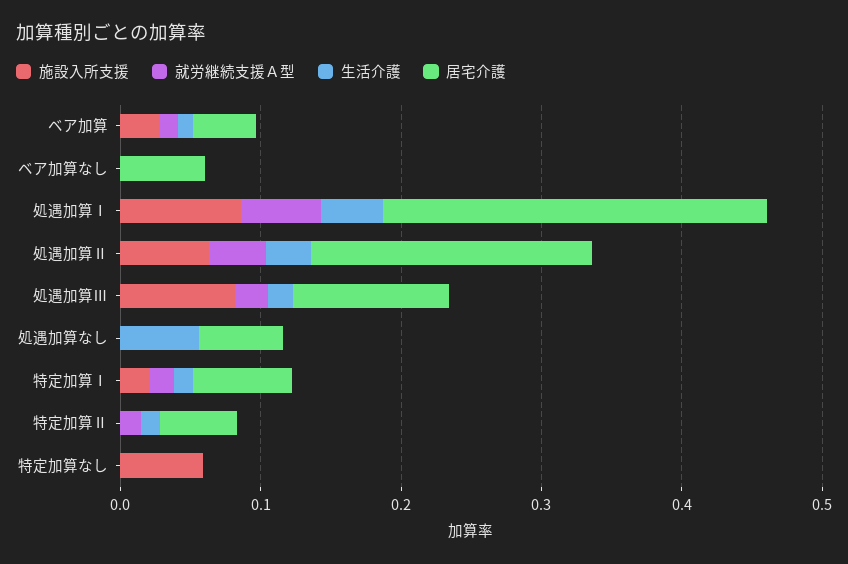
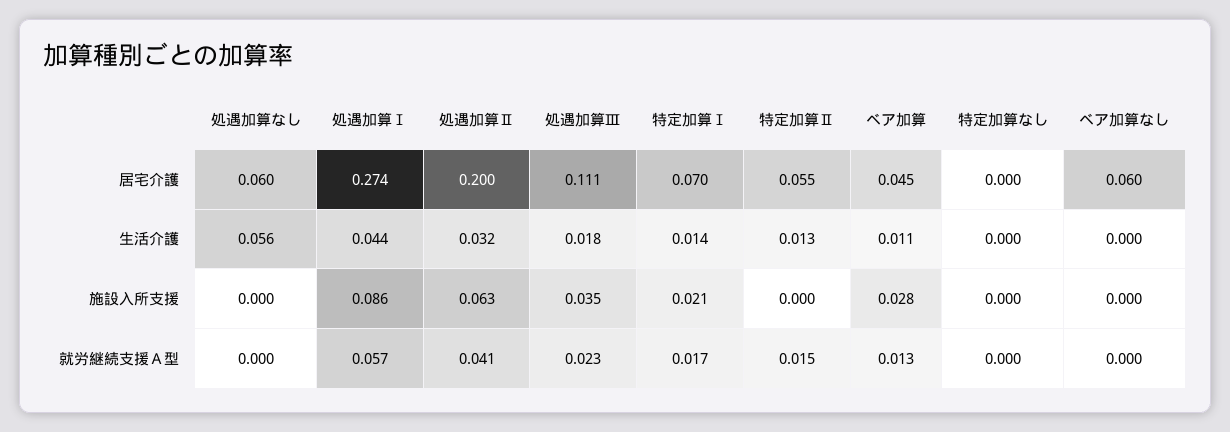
施設入所支援, 処遇加算Ⅲ: 0.08 -> 0.035
施設入所支援, 特定加算なし: 0.06 -> 0

